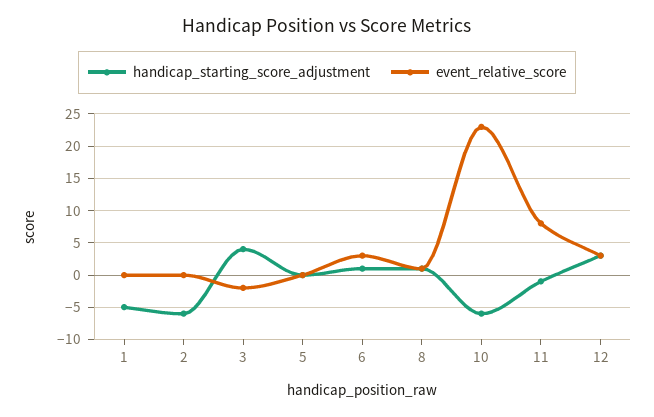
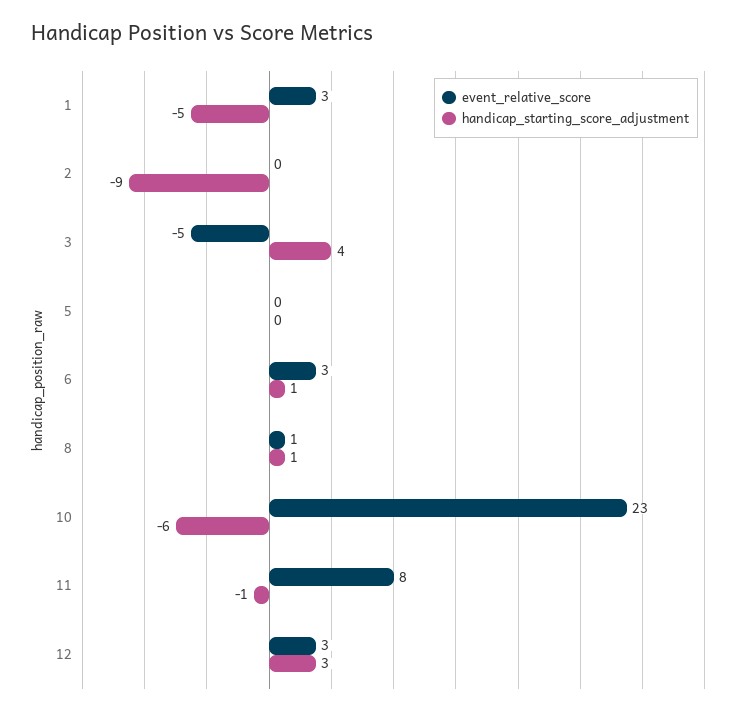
event_relative_score, 1: 0 -> 3
handicap_starting_score_adjustment, 2: -6 -> -9
event_relative_score, 3: -2 -> -5

